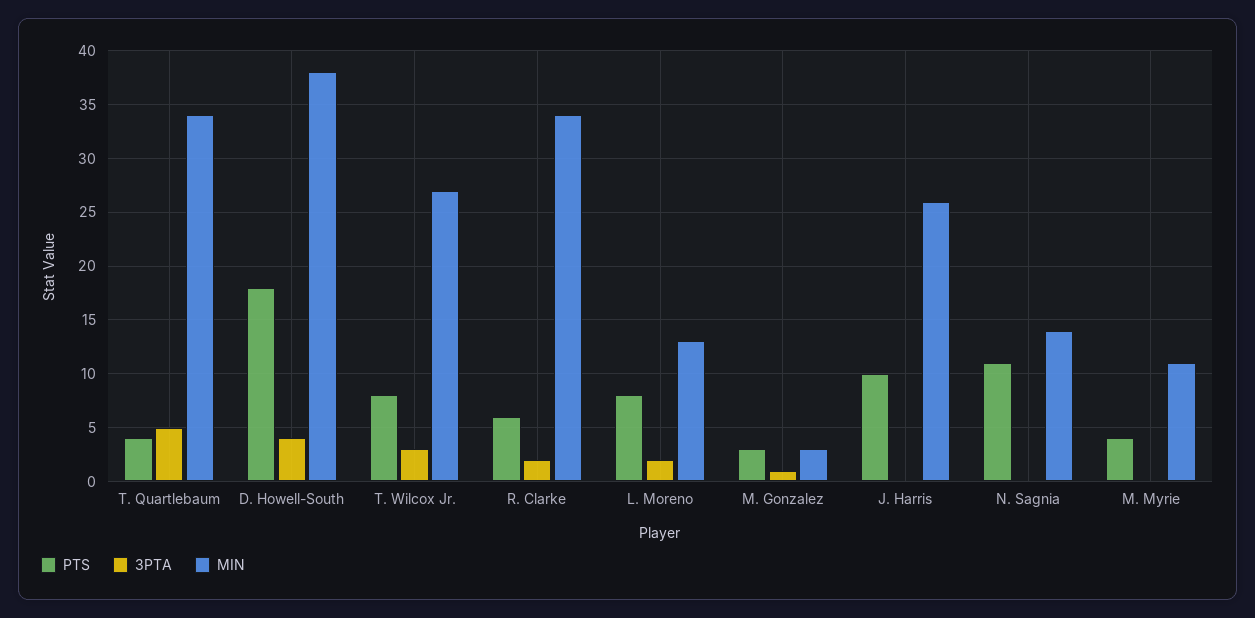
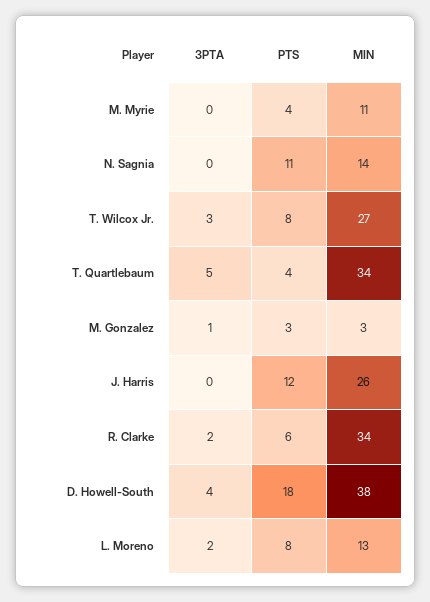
PTS, J. Harris: 10 -> 12

